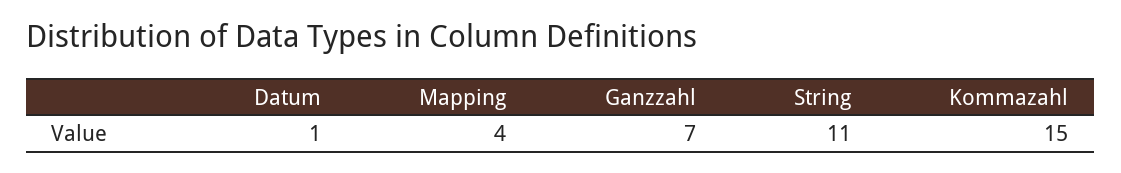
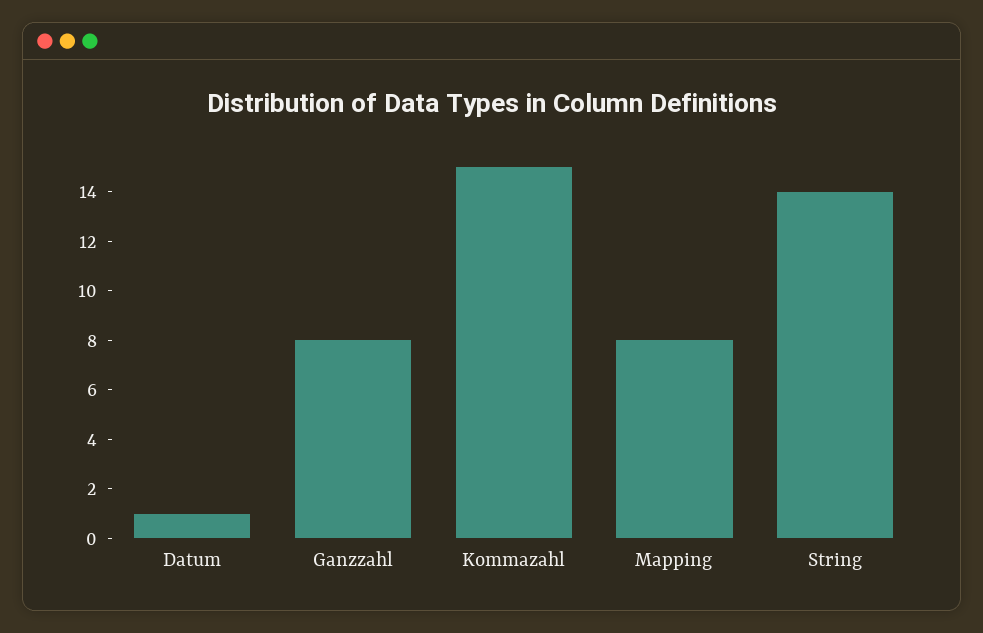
Mapping: 4 -> 8
Ganzzahl: 7 -> 8
String: 11 -> 14

